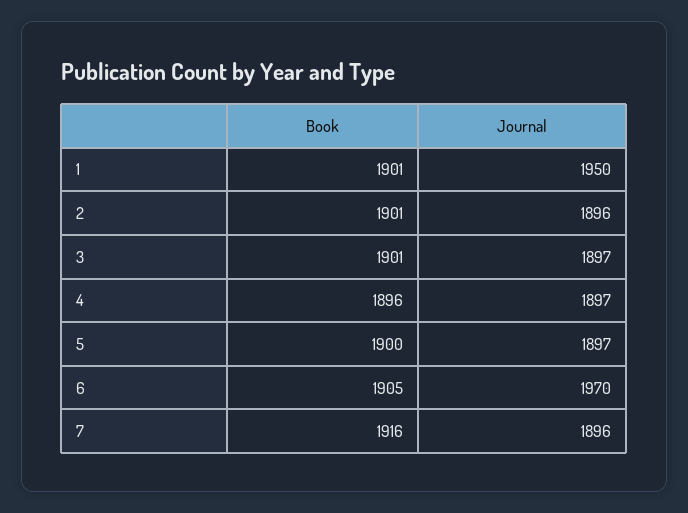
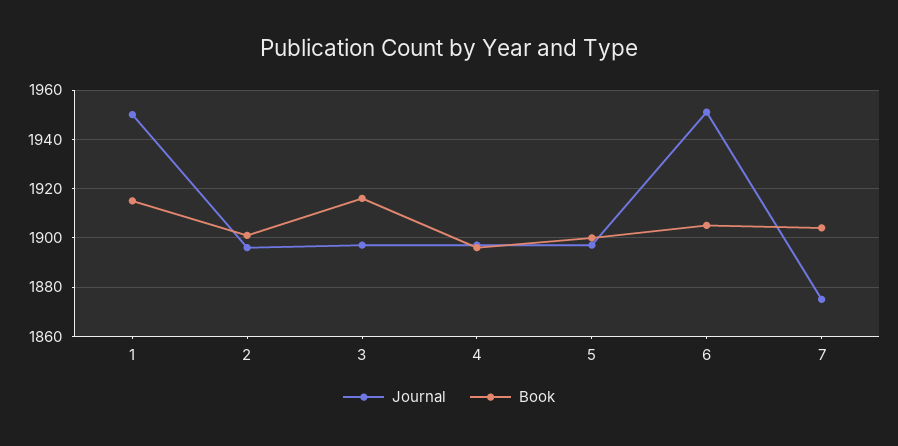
Book, 1: 1901 -> 1915
Book, 3: 1901 -> 1915
Journal, 6: 1970 -> 1950
Book, 7: 1916 -> 1905
Journal, 7: 1896 -> 1875

